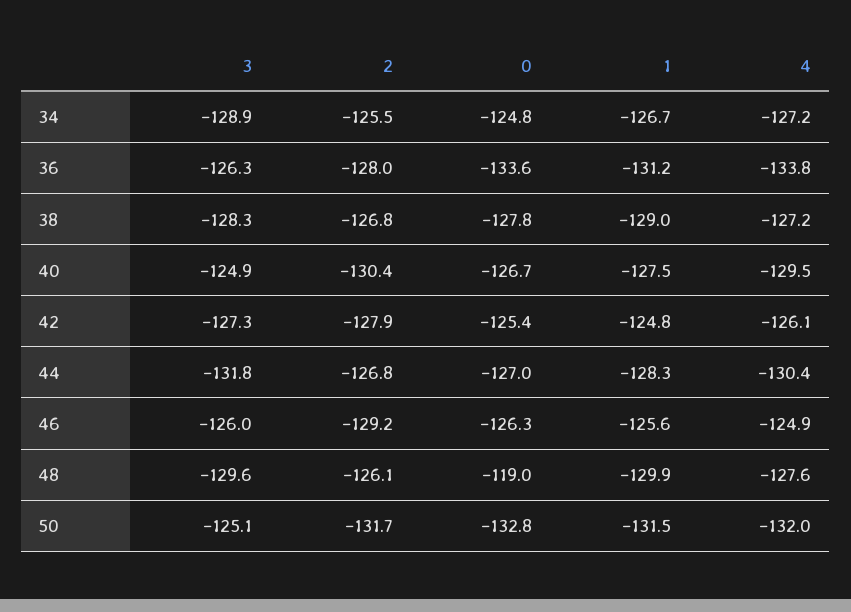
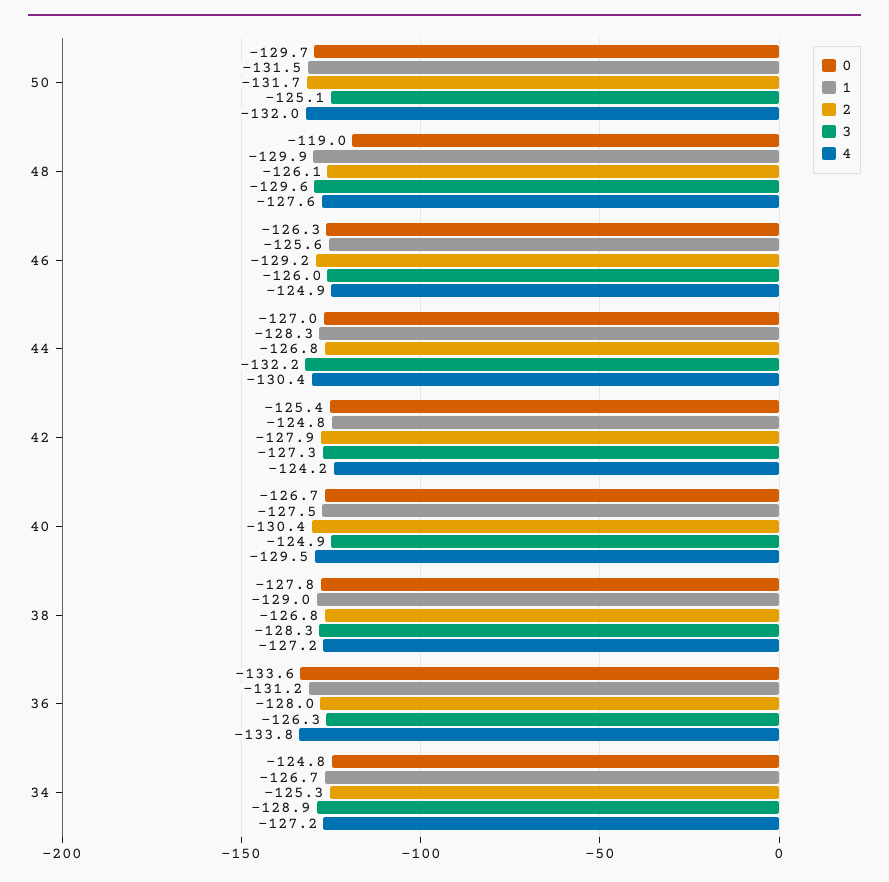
2, 34: -125.5 -> -125.3
4, 42: -126.1 -> -124.2
3, 44: -131.8 -> -132.2
0, 50: -132.8 -> -129.7

